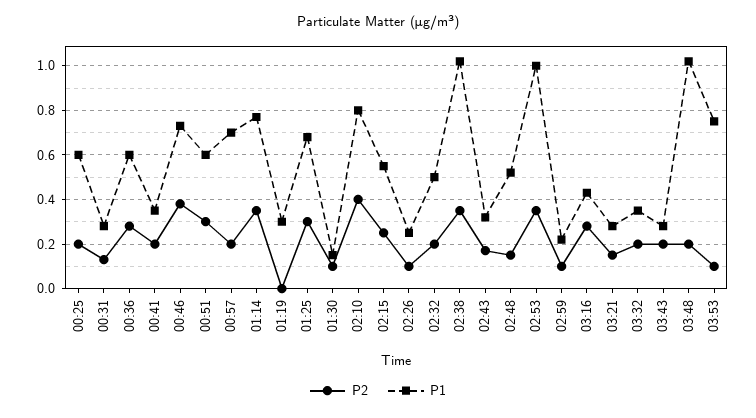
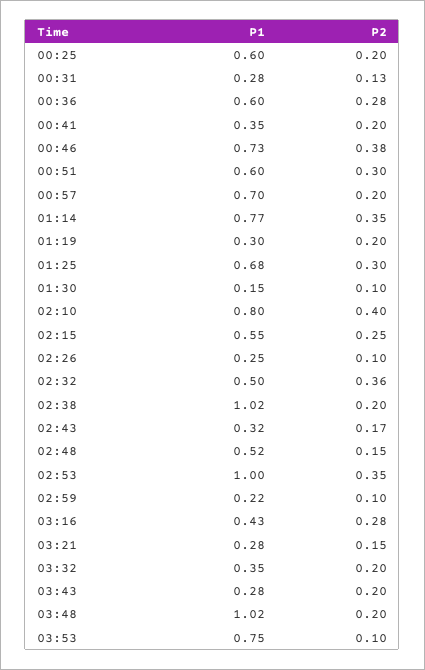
P2, 01:19: 0 -> 0.2
P2, 02:32: 0.2 -> 0.36
P2, 02:38: 0.35 -> 0.2

